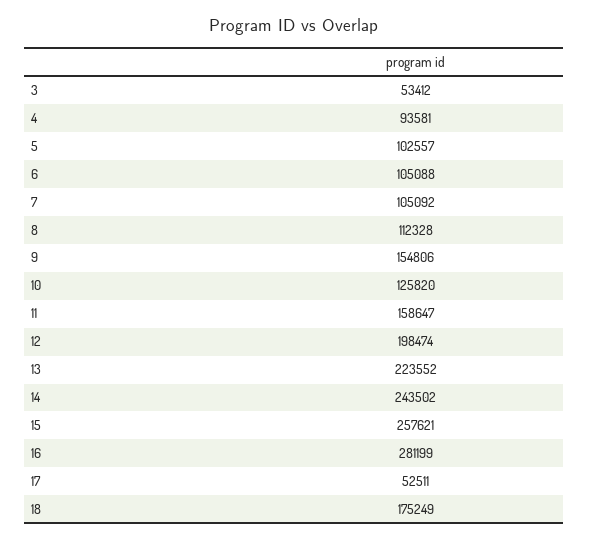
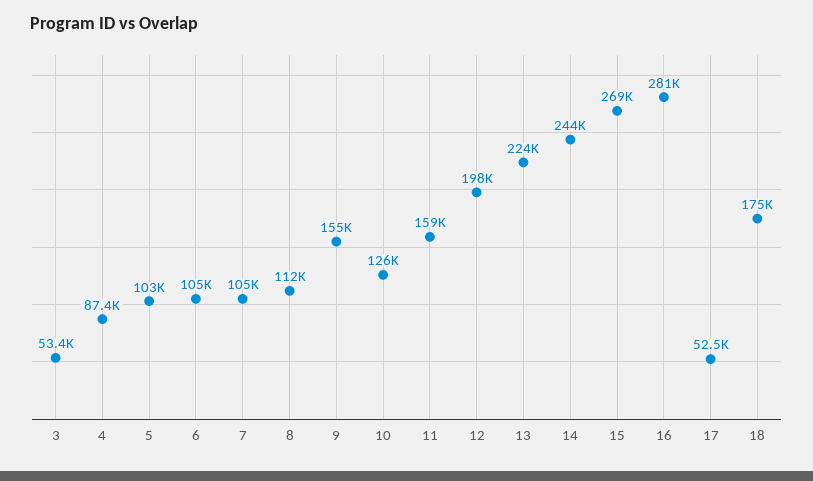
4: 93581 -> 87400
15: 257621 -> 269000

